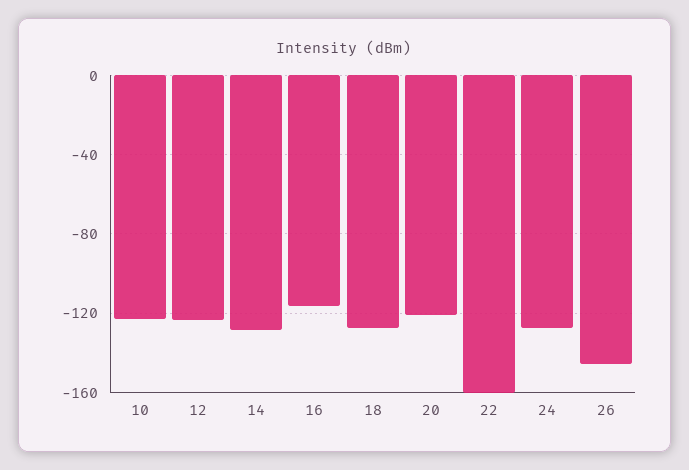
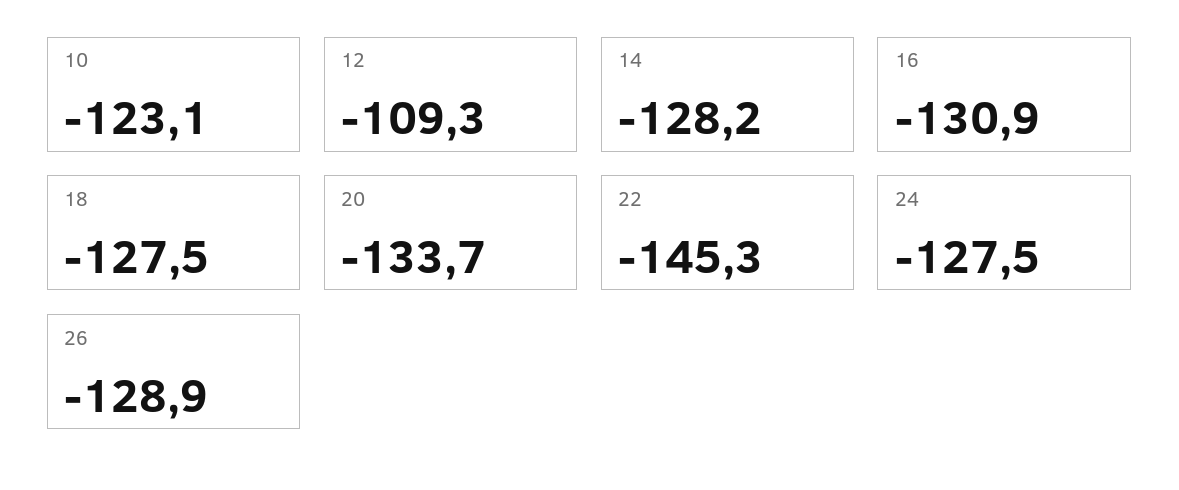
12: -125 -> -109.3
16: -115 -> -130.9
20: -120 -> -133.7
22: -160 -> -145.3
26: -145 -> -128.9

